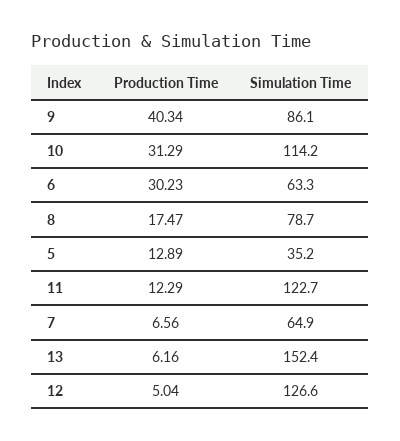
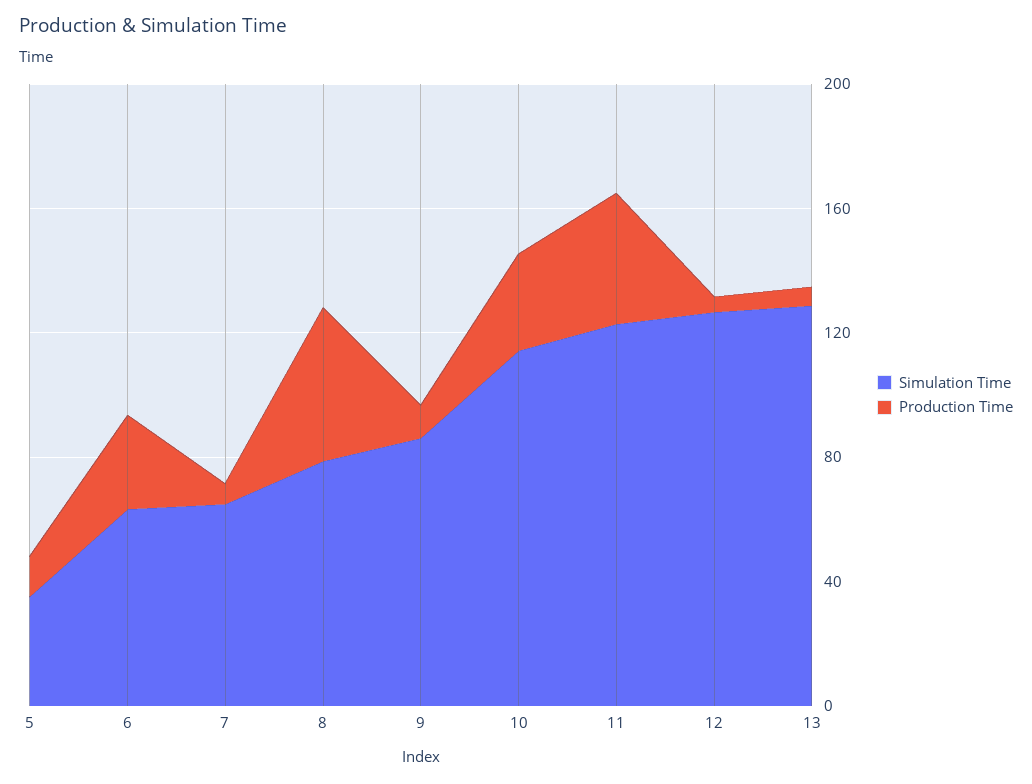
Production Time, 9: 40.34 -> 10
Production Time, 8: 17.47 -> 50
Production Time, 11: 12.29 -> 40
Simulation Time, 13: 152.4 -> 130

